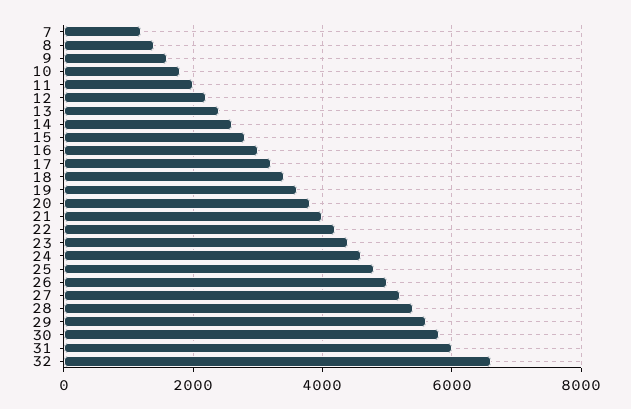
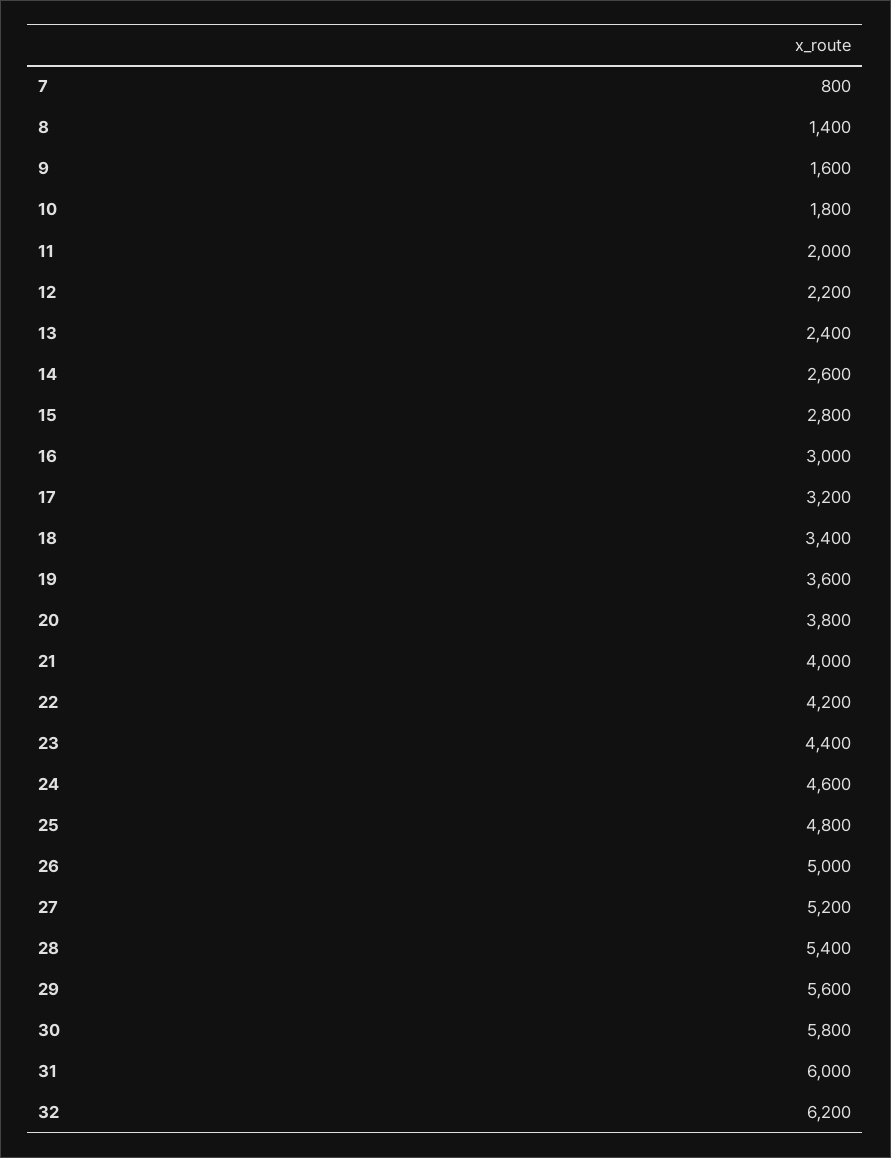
7: 1200 -> 800
32: 6600 -> 6200

